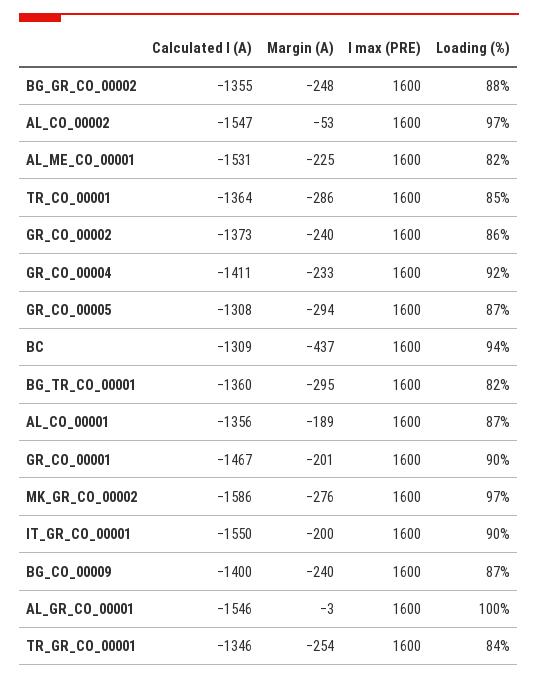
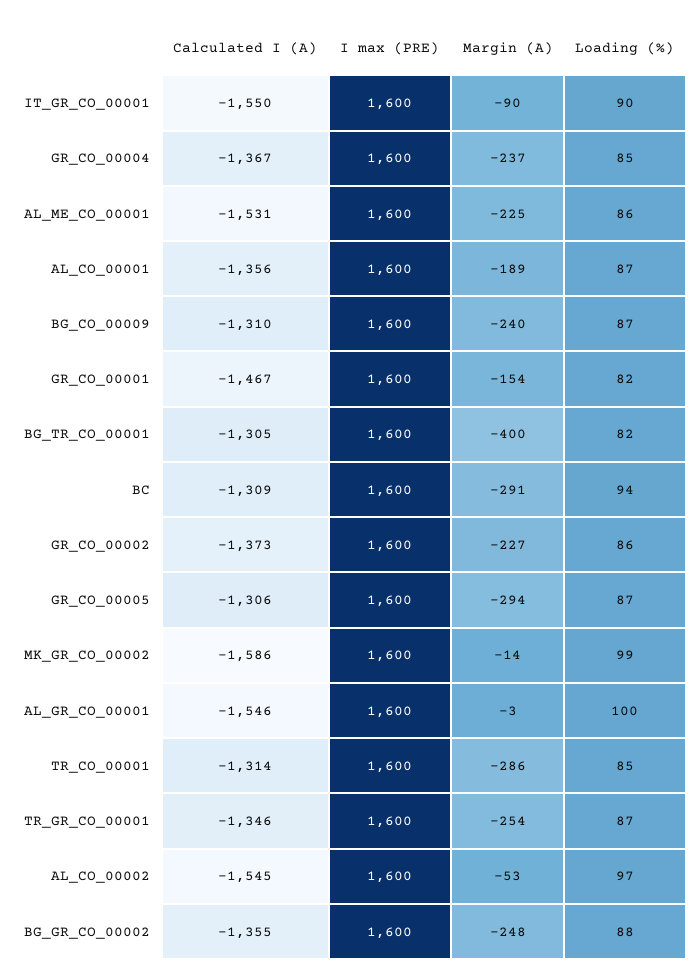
Calculated I (A), AL_CO_00002: -1547 -> -1545
Loading (%), AL_ME_CO_00001: 82 -> 86
Calculated I (A), TR_CO_00001: -1364 -> -1314
Margin (A), GR_CO_00002: -240 -> -227
Calculated I (A), GR_CO_00004: -1411 -> -1367
Margin (A), GR_CO_00004: -233 -> -237
Loading (%), GR_CO_00004: 92 -> 85
Calculated I (A), GR_CO_00005: -1308 -> -1306
Margin (A), BC: -437 -> -291
Calculated I (A), BG_TR_CO_00001: -1360 -> -1305
Margin (A), BG_TR_CO_00001: -295 -> -400
Margin (A), GR_CO_00001: -201 -> -154
Loading (%), GR_CO_00001: 90 -> 82
Margin (A), MK_GR_CO_00002: -276 -> -14
Loading (%), MK_GR_CO_00002: 97 -> 99
Margin (A), IT_GR_CO_00001: -200 -> -90
Calculated I (A), BG_CO_00009: -1400 -> -1310
Loading (%), TR_GR_CO_00001: 84 -> 87

